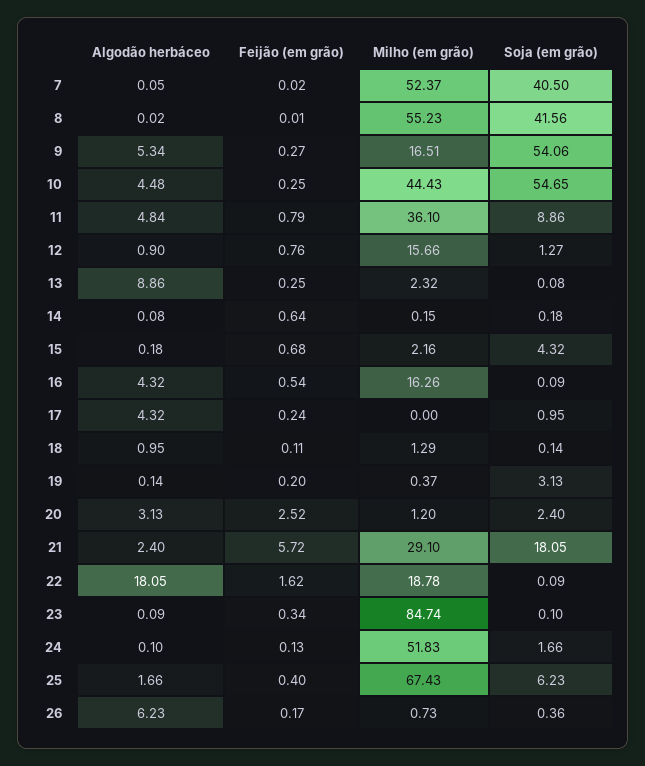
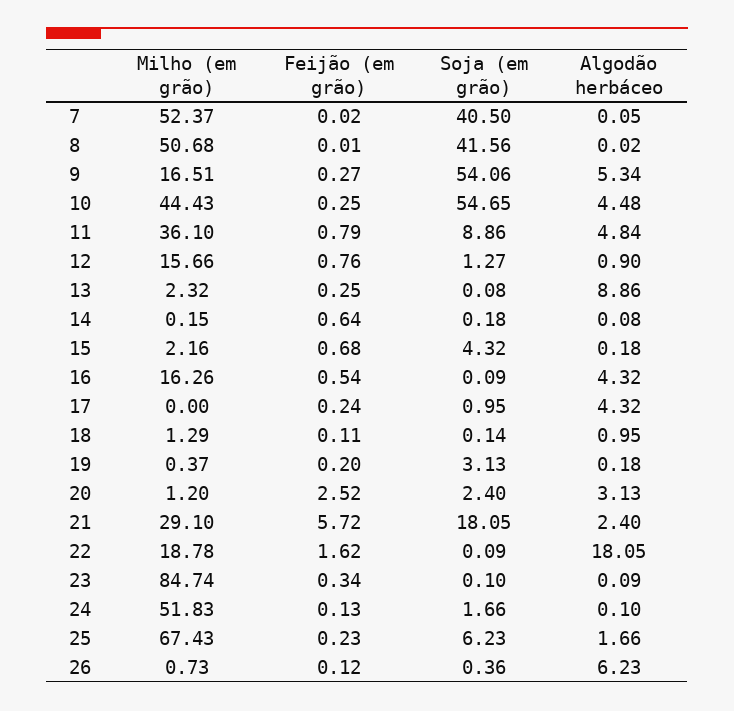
Milho (em grão), 8: 55.23 -> 50.68
Algodão herbáceo, 19: 0.14 -> 0.18
Feijão (em grão), 25: 0.4 -> 0.23
Feijão (em grão), 26: 0.17 -> 0.12

